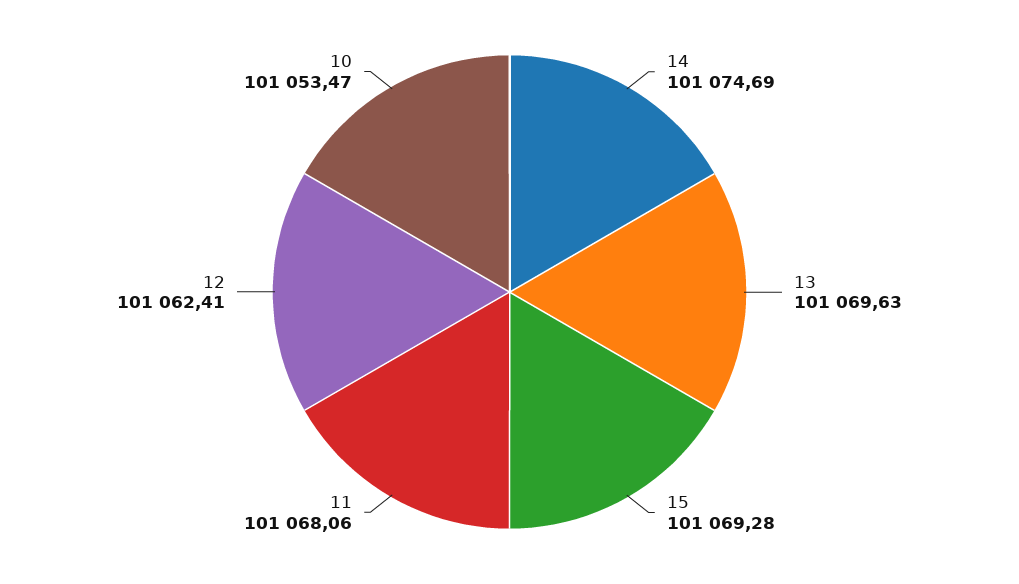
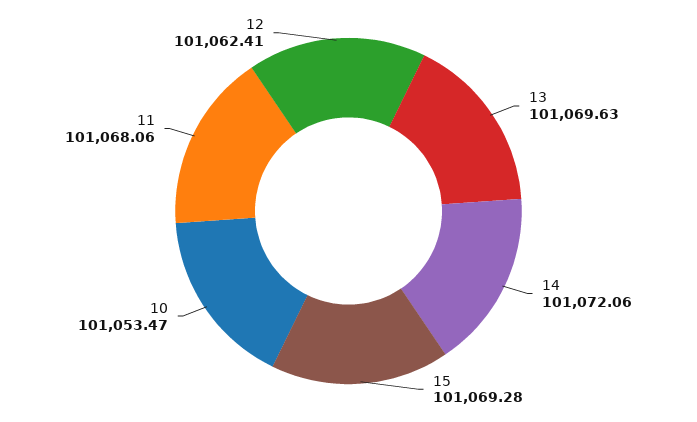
14: 101074.69 -> 101072.06

